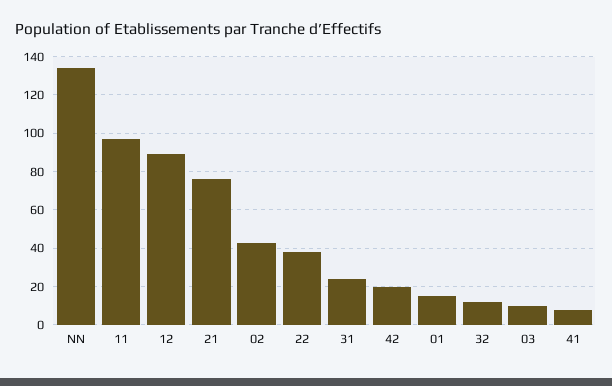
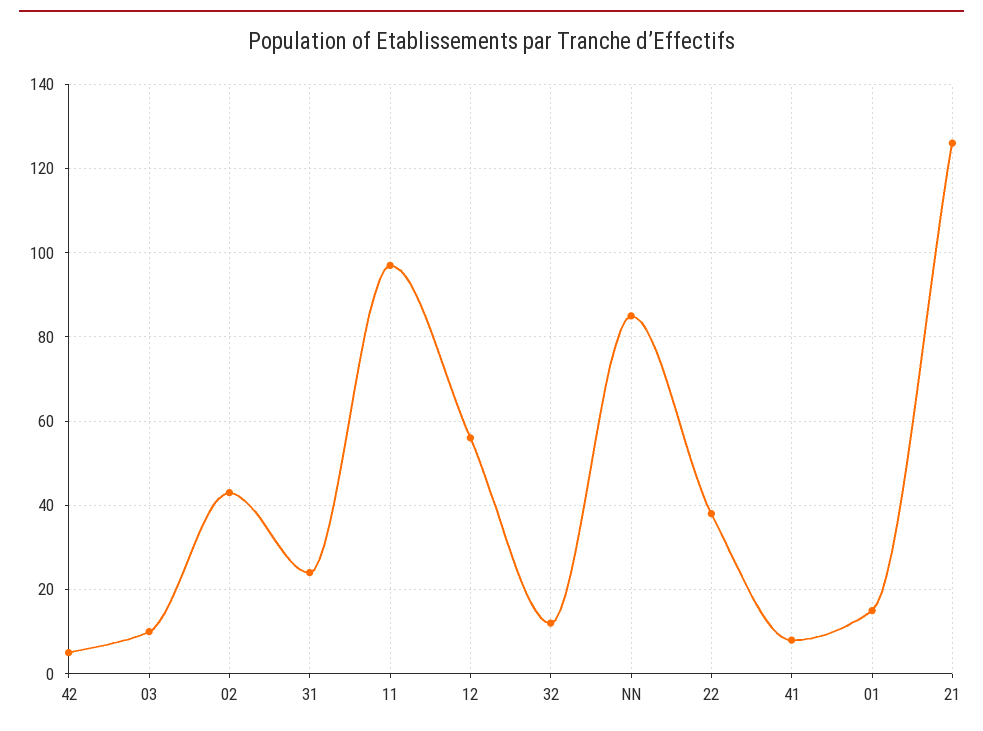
NN: 135 -> 85
12: 90 -> 55
21: 75 -> 125
42: 20 -> 5

